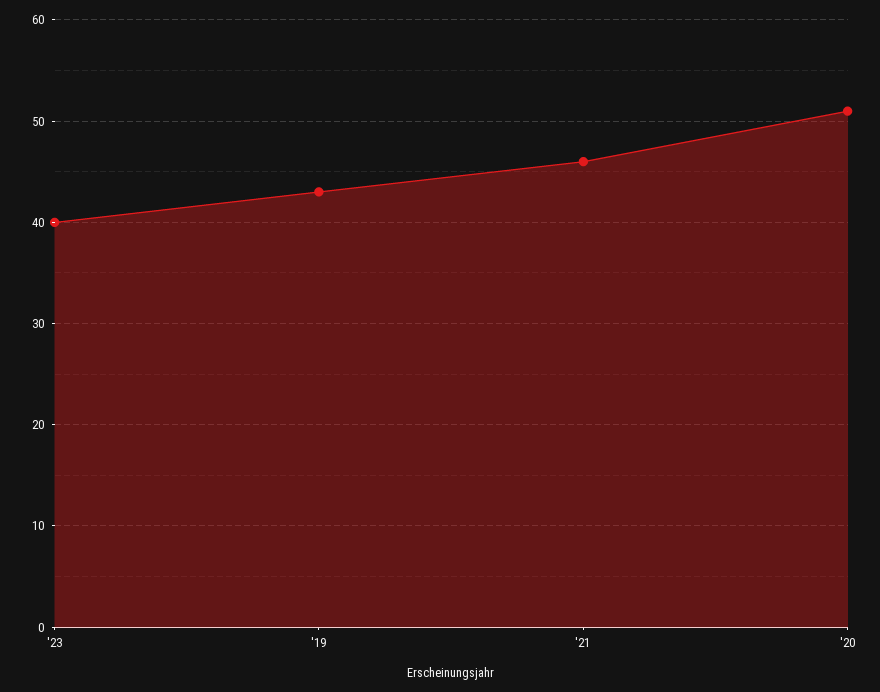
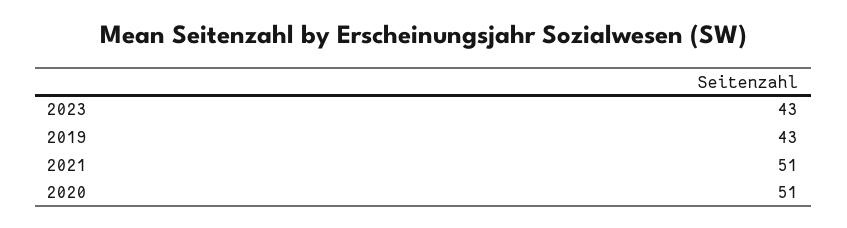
'23: 40 -> 43
'21: 46 -> 51

